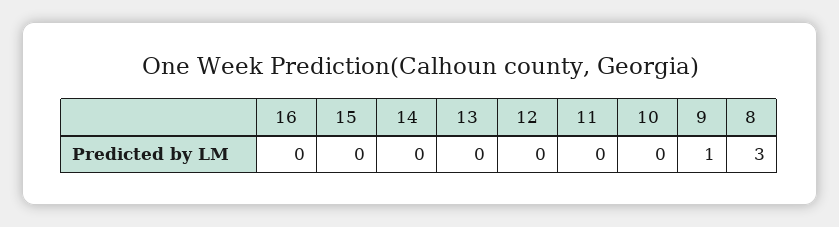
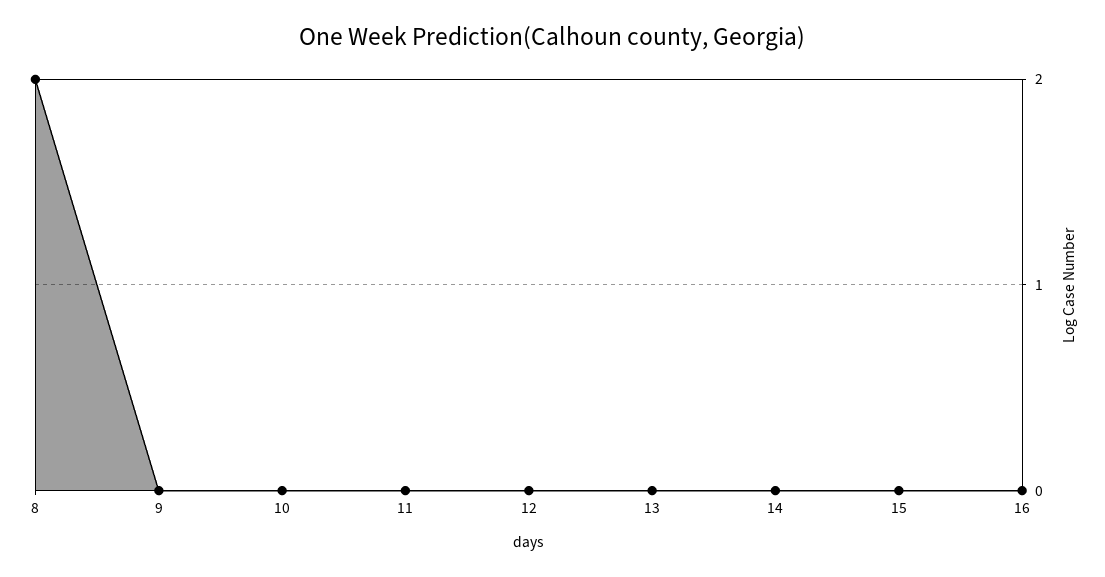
9: 1 -> 0
8: 3 -> 2

